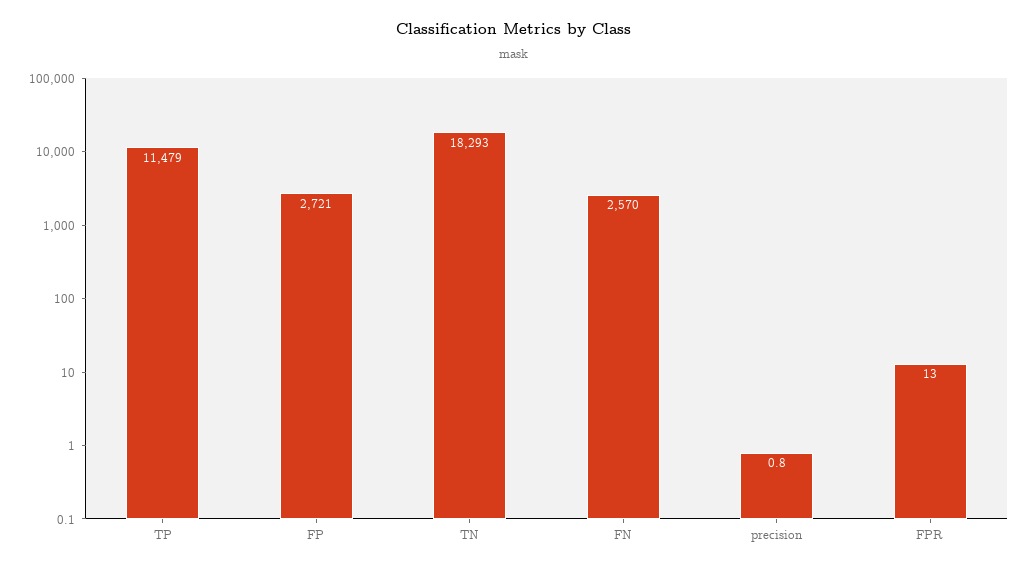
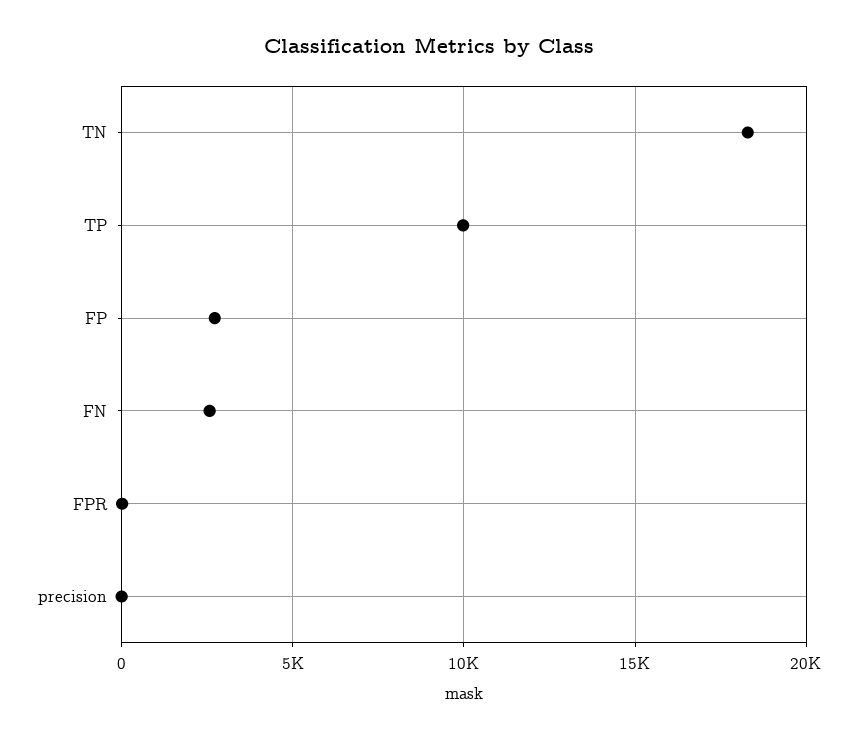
TP: 11479 -> 10000

